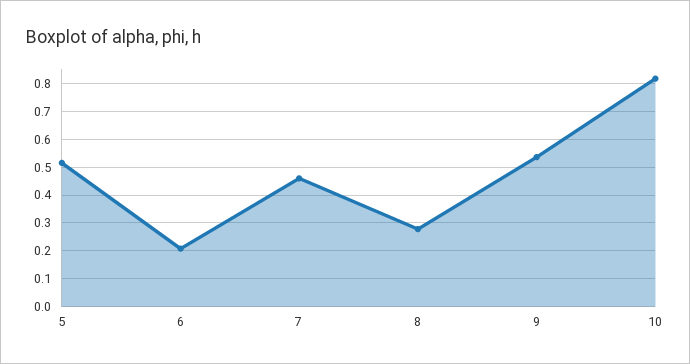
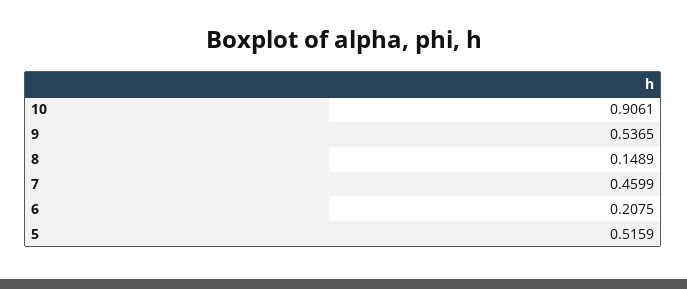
8: 0.275 -> 0.1489
10: 0.825 -> 0.9061

